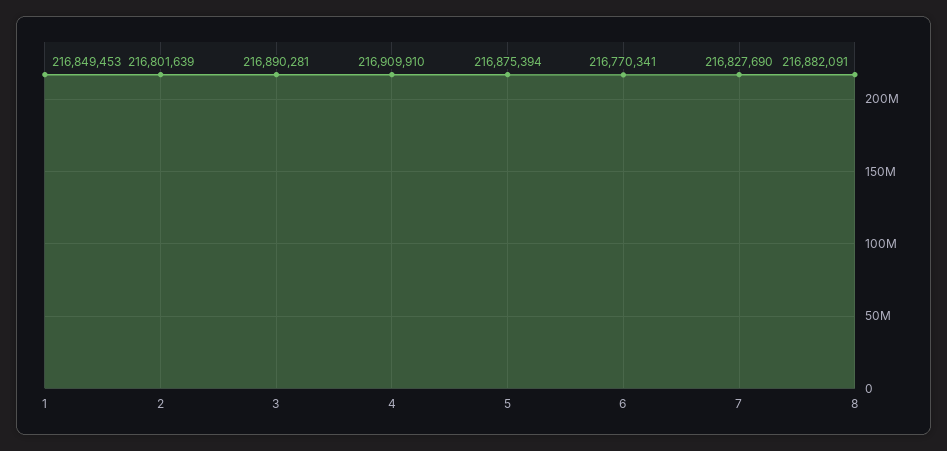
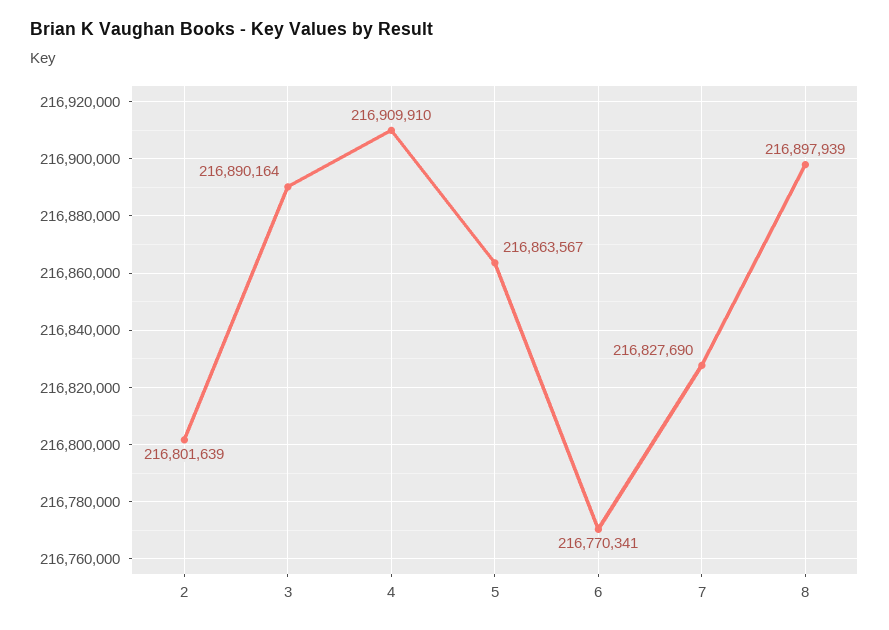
1: 216849453 -> none
3: 216890281 -> 216890164
5: 216875394 -> 216863567
8: 216882091 -> 216897939

